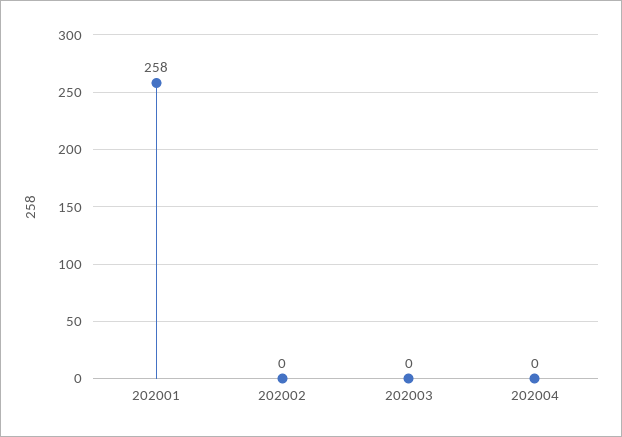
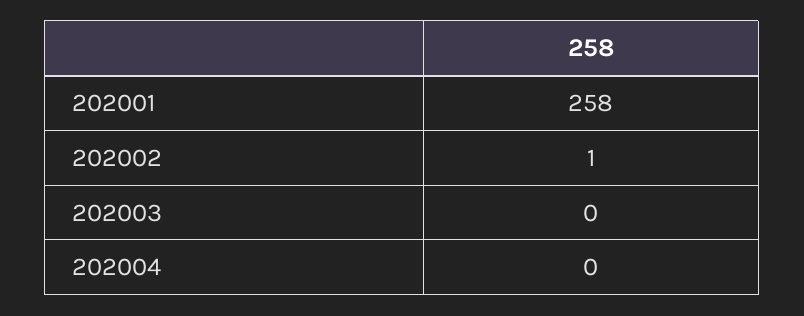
202002: 0 -> 1

